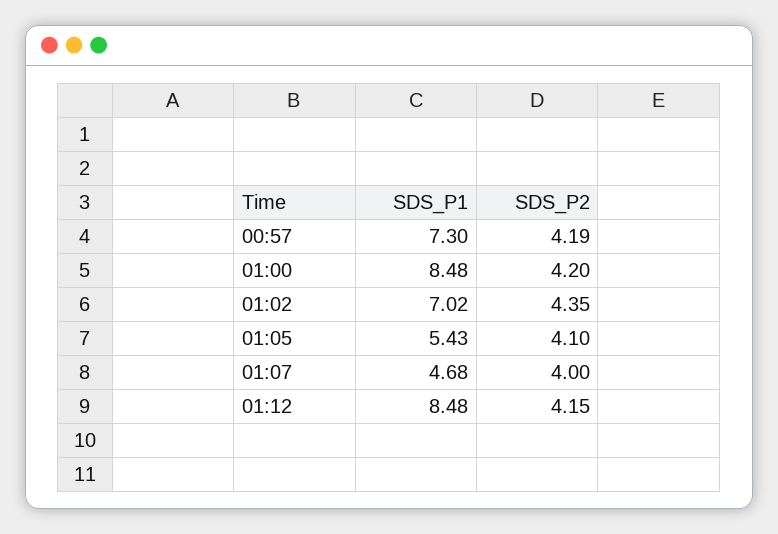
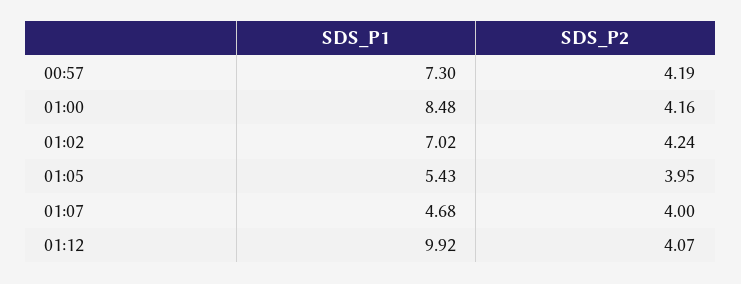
SDS_P2, 01:00: 4.2 -> 4.16
SDS_P2, 01:02: 4.35 -> 4.24
SDS_P2, 01:05: 4.1 -> 3.95
SDS_P1, 01:12: 8.48 -> 9.92
SDS_P2, 01:12: 4.15 -> 4.07

